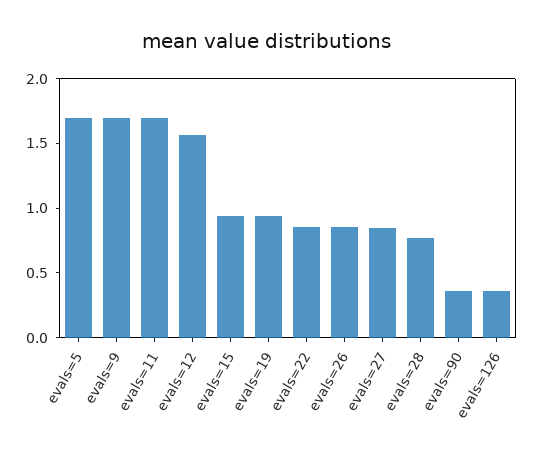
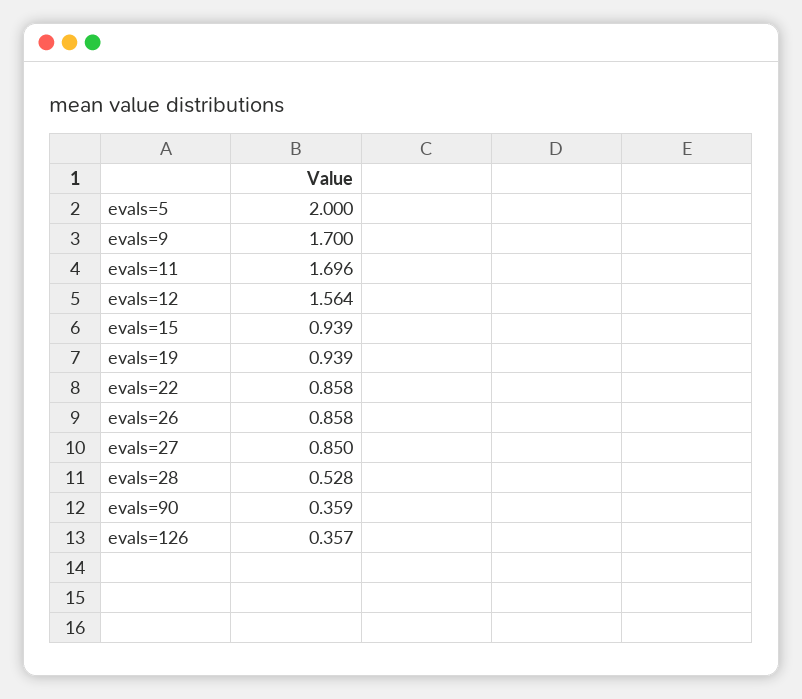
evals=5: 1.7 -> 2
evals=28: 0.8 -> 0.528

